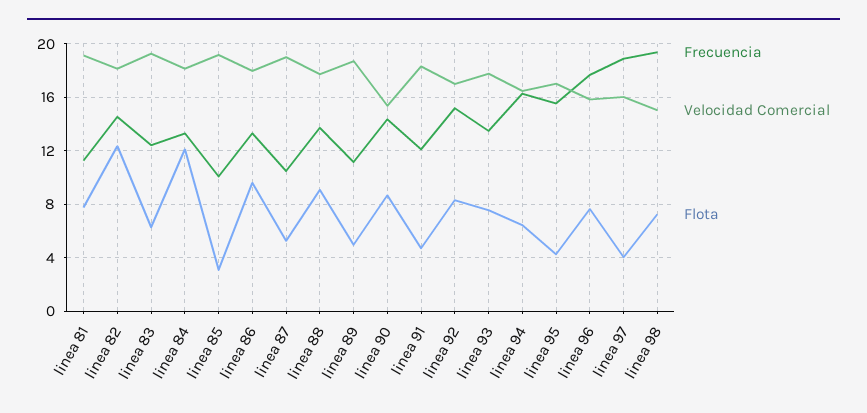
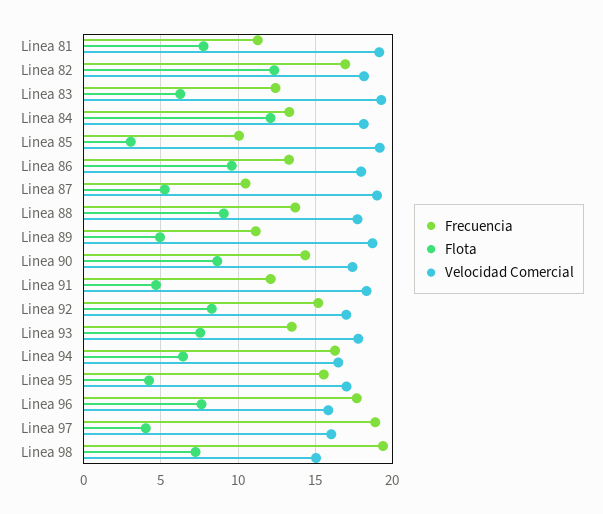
Frecuencia, linea 82: 14.5 -> 17
Velocidad Comercial, linea 90: 15.5 -> 17.5

